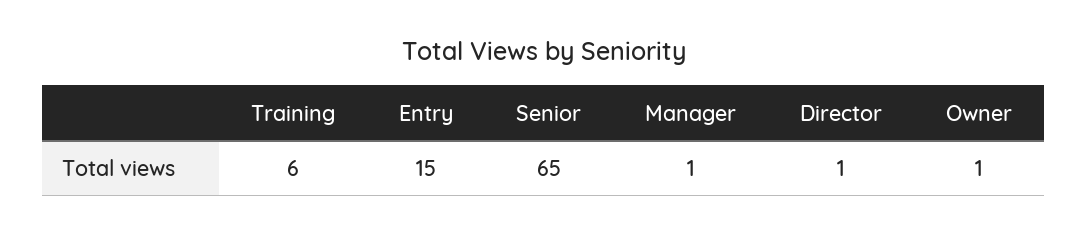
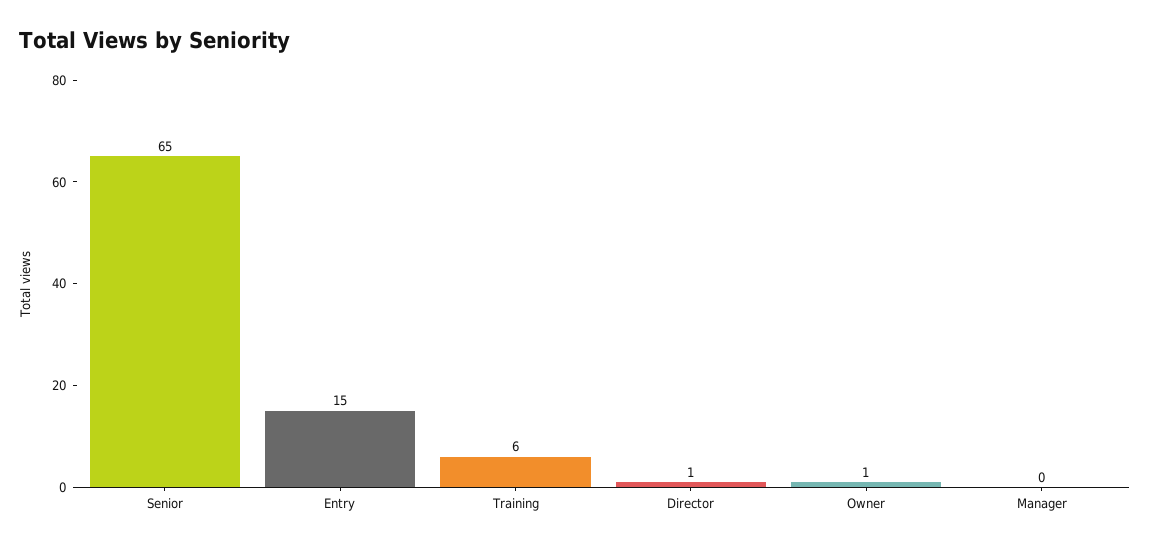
Manager: 1 -> 0

